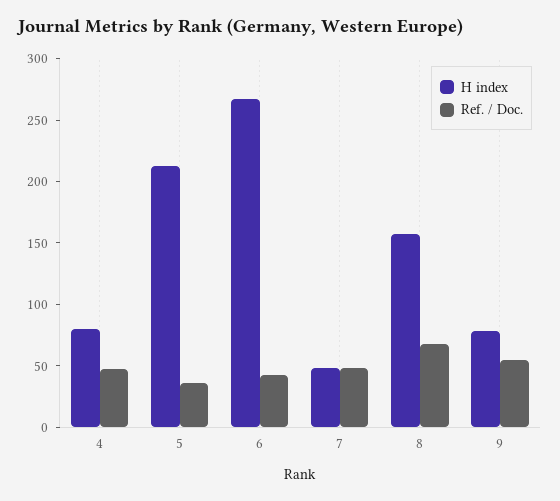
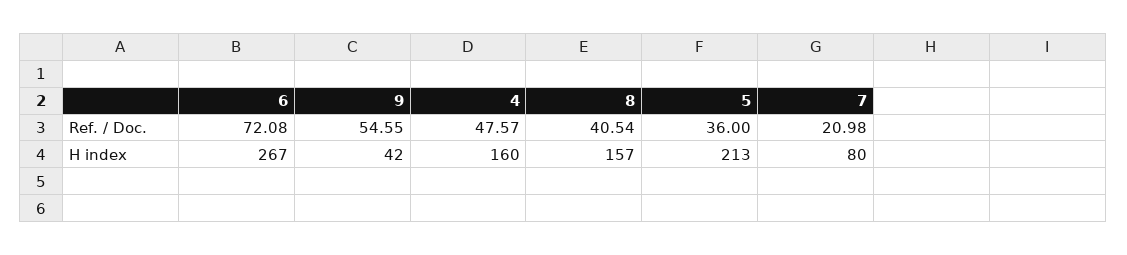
H index, 4: 80 -> 160
Ref. / Doc., 6: 40 -> 72.08
H index, 7: 50 -> 80
Ref. / Doc., 7: 50 -> 20.98
Ref. / Doc., 8: 70 -> 40.54
H index, 9: 80 -> 42

